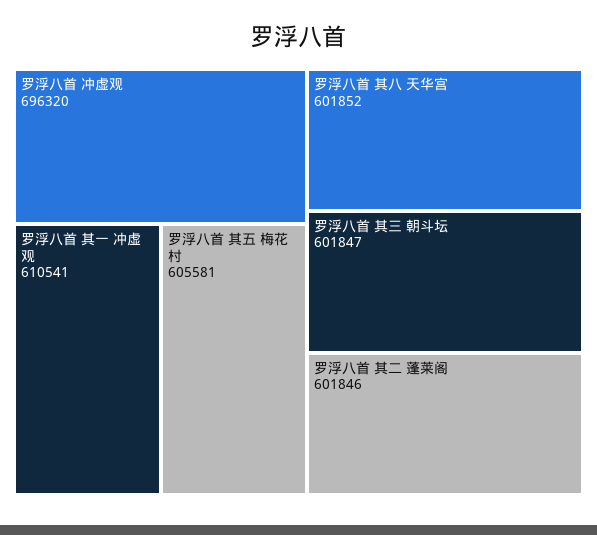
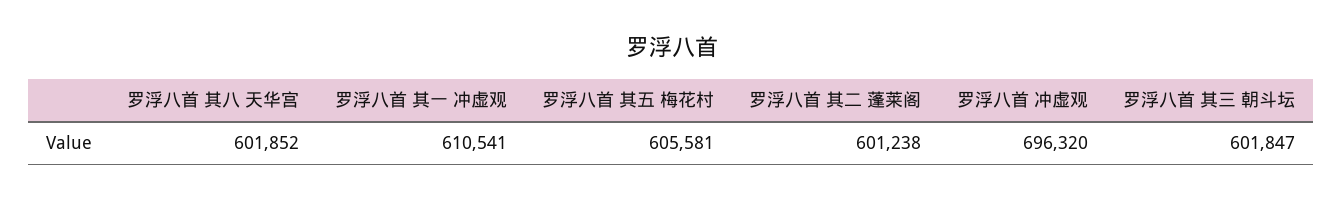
罗浮八首 其二 蓬莱阁: 601846 -> 601238

